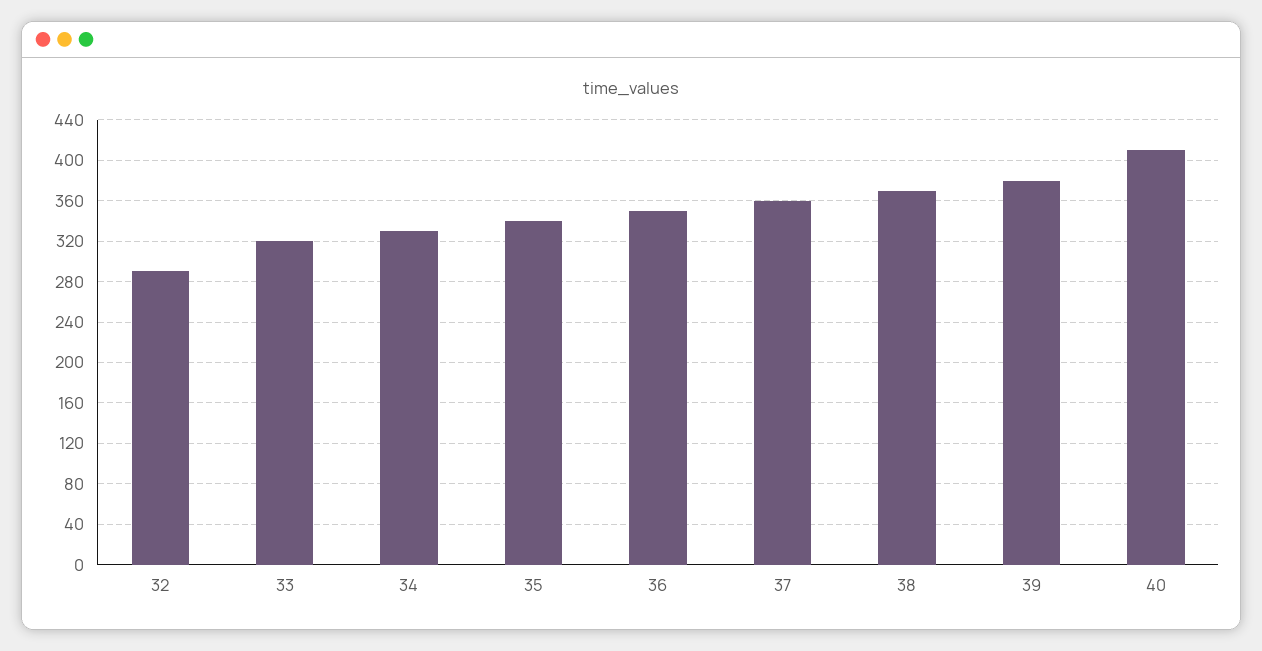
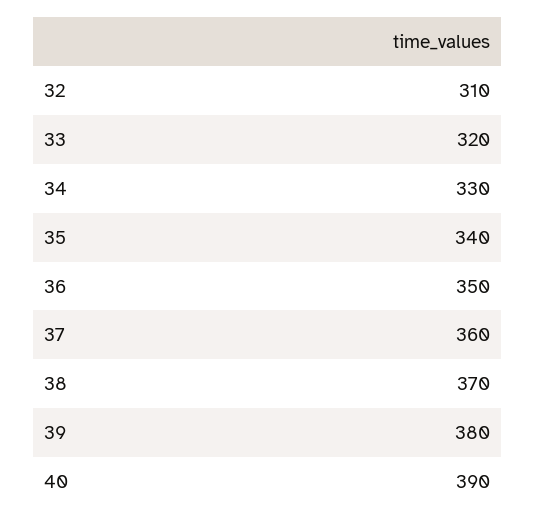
32: 290 -> 310
40: 410 -> 390

